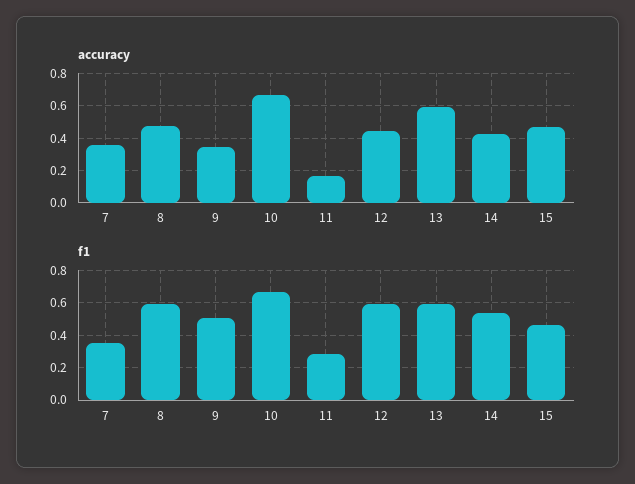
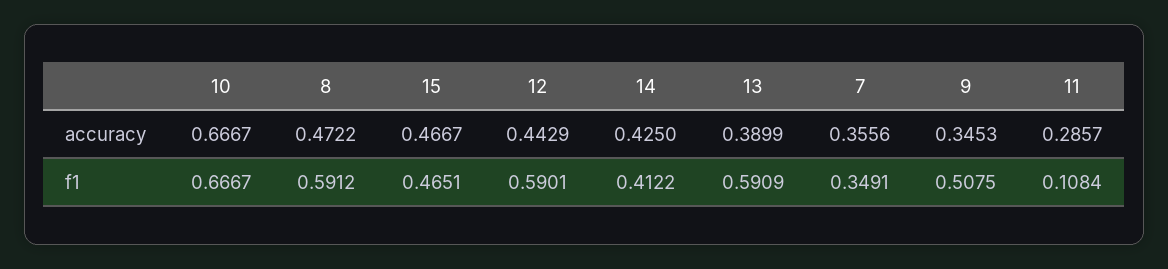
accuracy, 11: 0.15 -> 0.2857
accuracy, 13: 0.6 -> 0.3899
f1, 11: 0.3 -> 0.1084
f1, 14: 0.55 -> 0.4122

